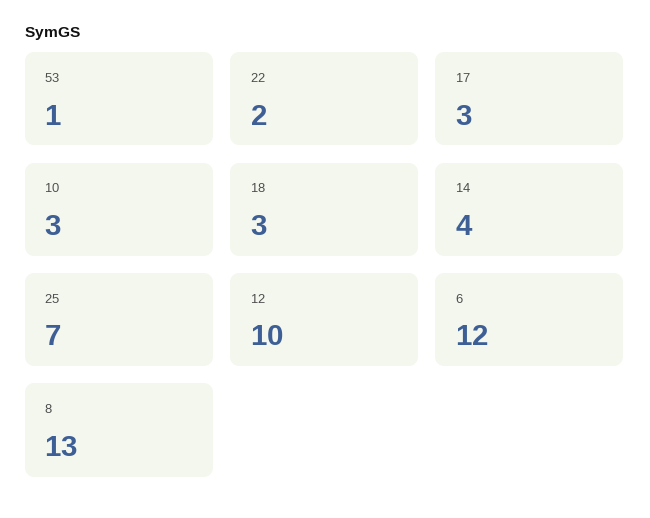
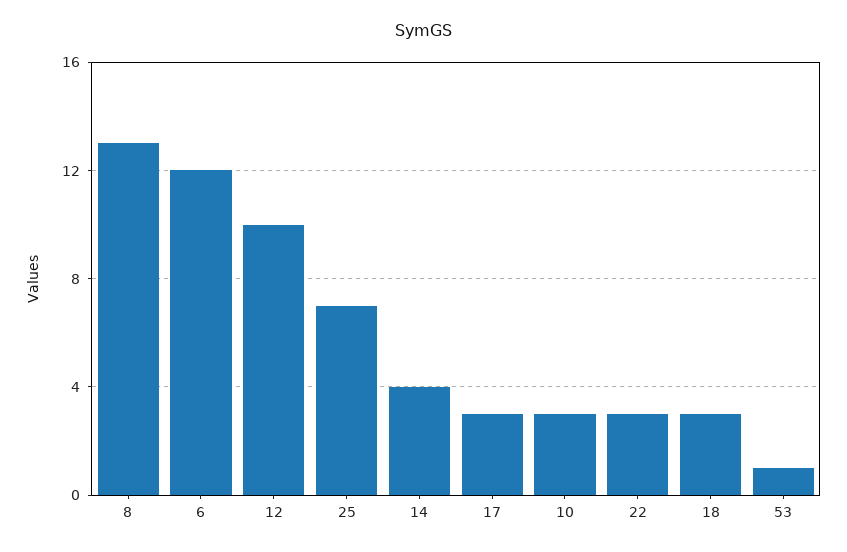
22: 2 -> 3

